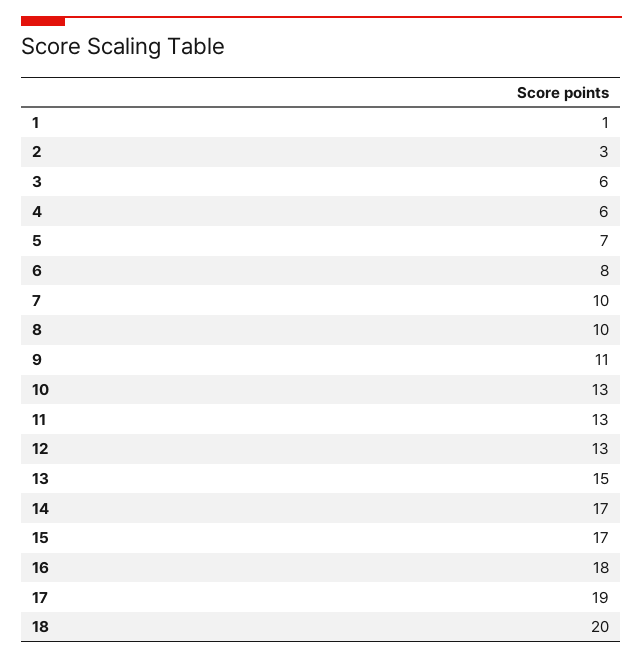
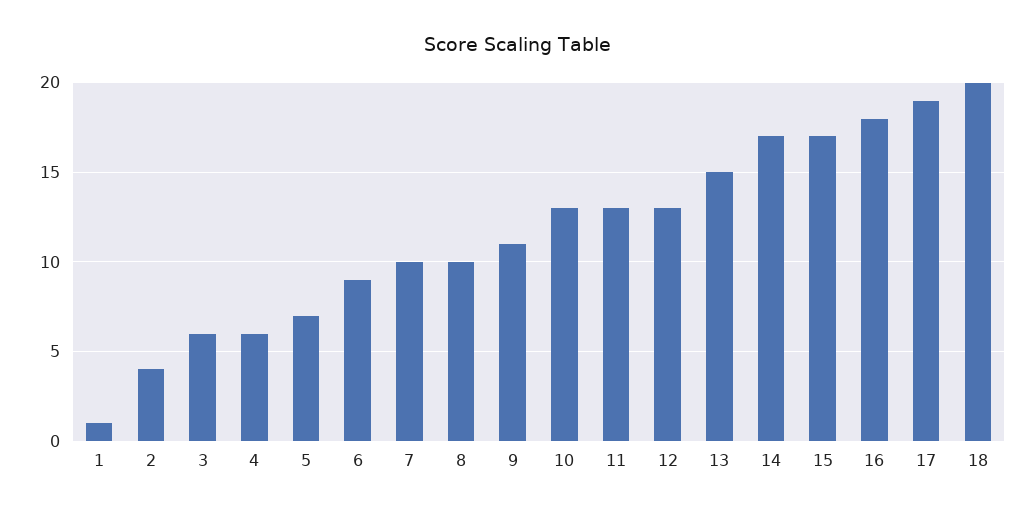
2: 3 -> 4
6: 8 -> 9

